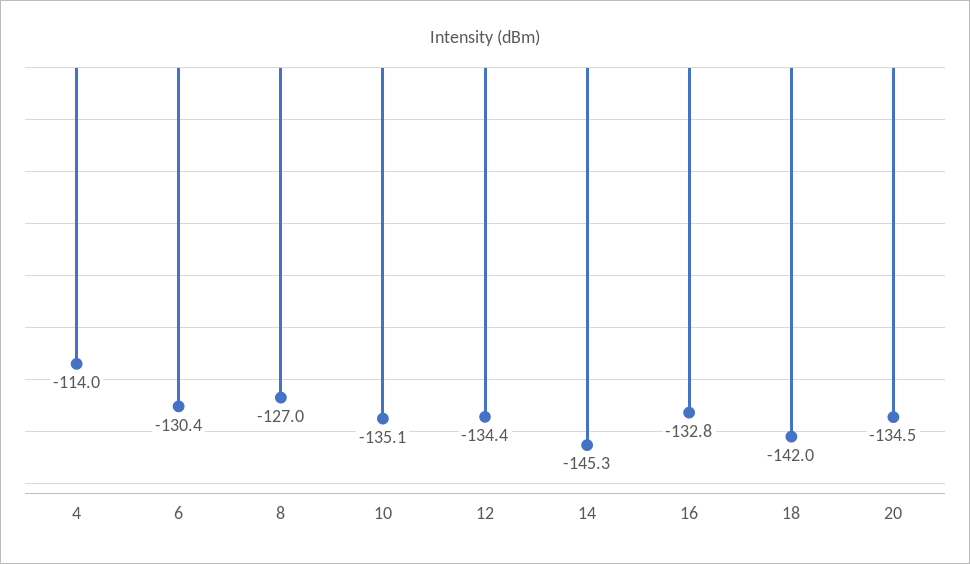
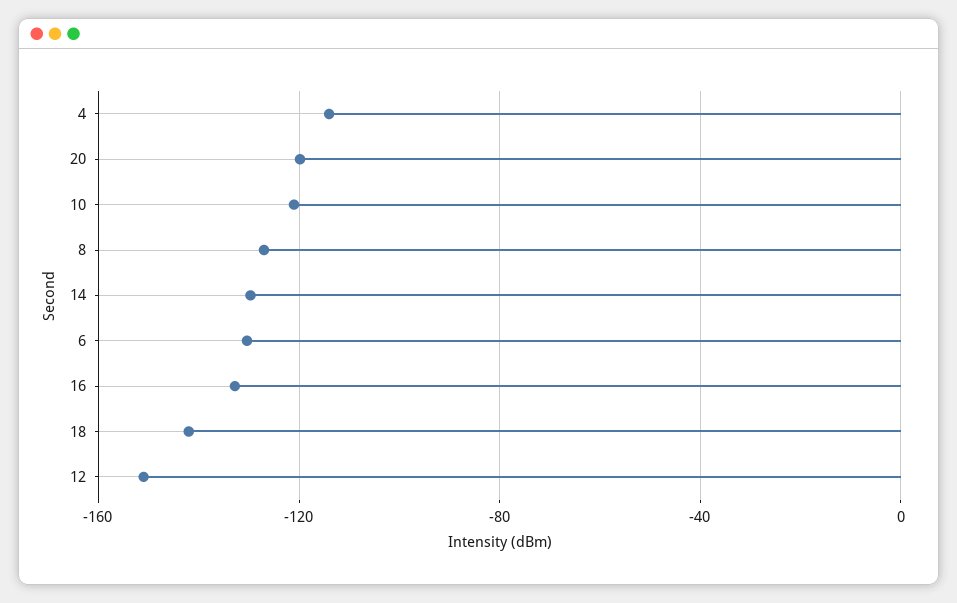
10: -135.1 -> -120
12: -134.4 -> -150
14: -145.3 -> -130
20: -134.5 -> -120

